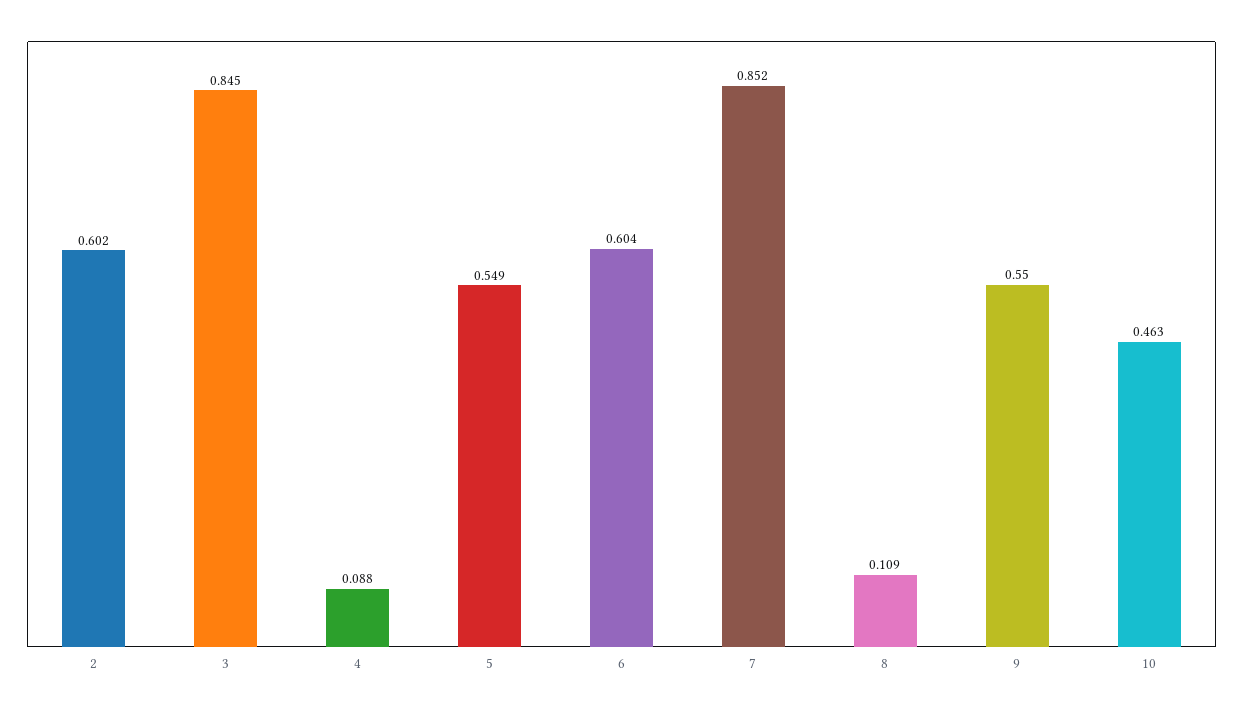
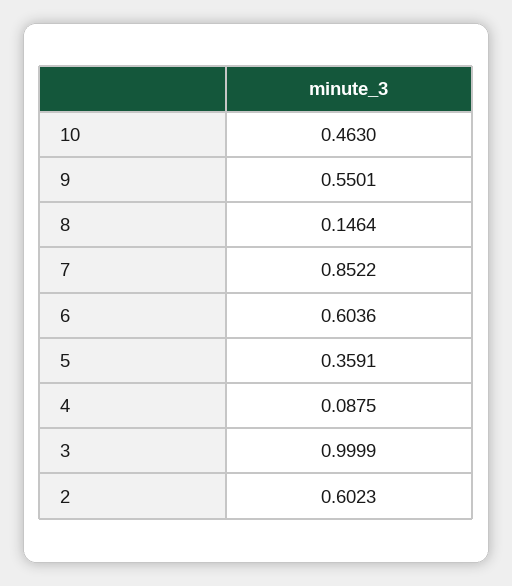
3: 0.845 -> 0.9999
5: 0.549 -> 0.3591
8: 0.109 -> 0.1464

